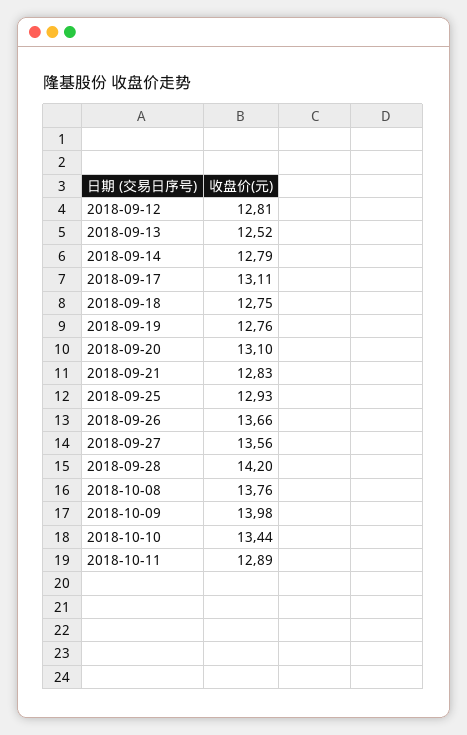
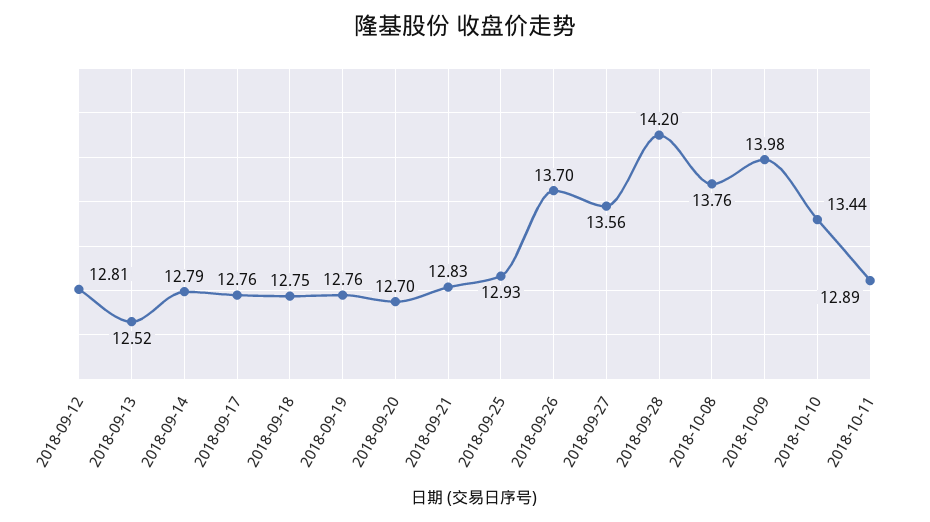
2018-09-17: 13.11 -> 12.76
2018-09-20: 13.1 -> 12.7
2018-09-26: 13.66 -> 13.7

